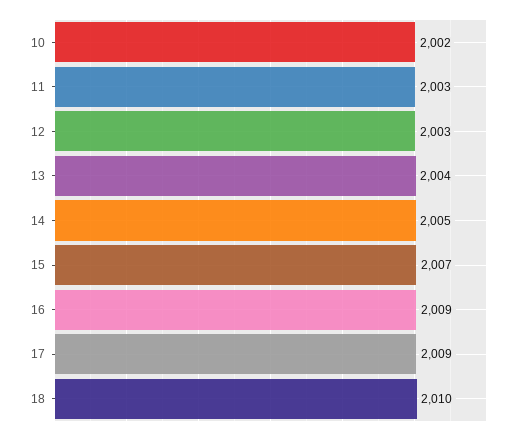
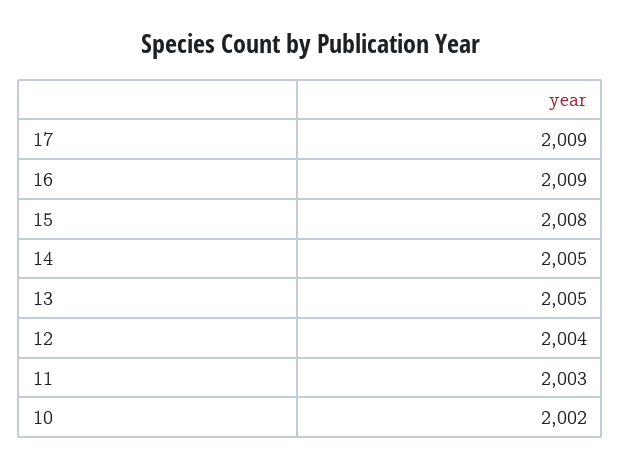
12: 2003 -> 2004
13: 2004 -> 2005
15: 2007 -> 2008
18: 2010 -> none

